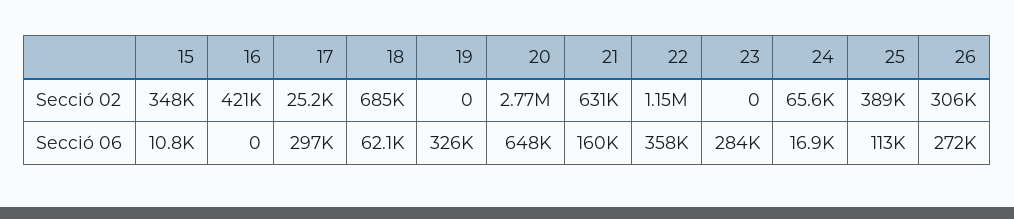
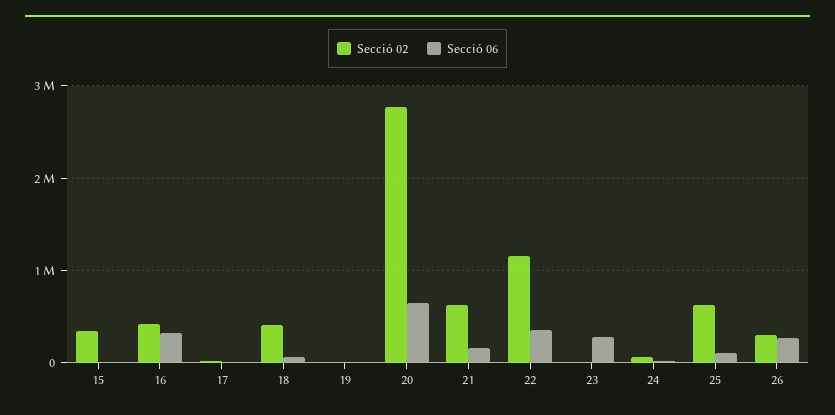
Secció 02, 18: 685000 -> 400000
Secció 02, 25: 389000 -> 600000
Secció 06, 16: 0 -> 300000
Secció 06, 17: 297000 -> 0
Secció 06, 19: 326000 -> 0

